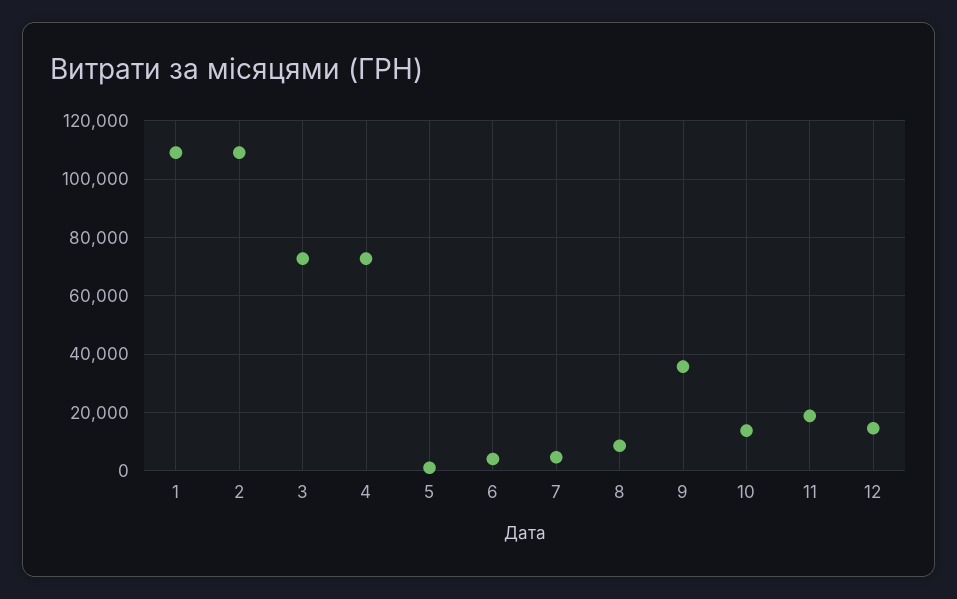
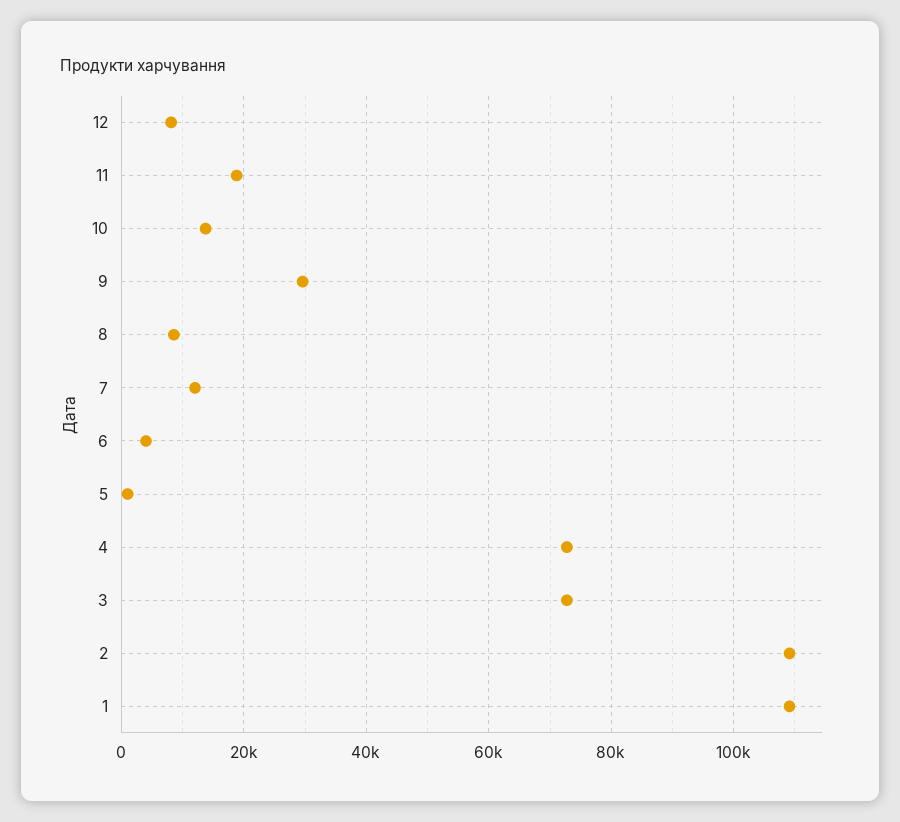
7: 5000 -> 12000
9: 35000 -> 30000
12: 15000 -> 8000

